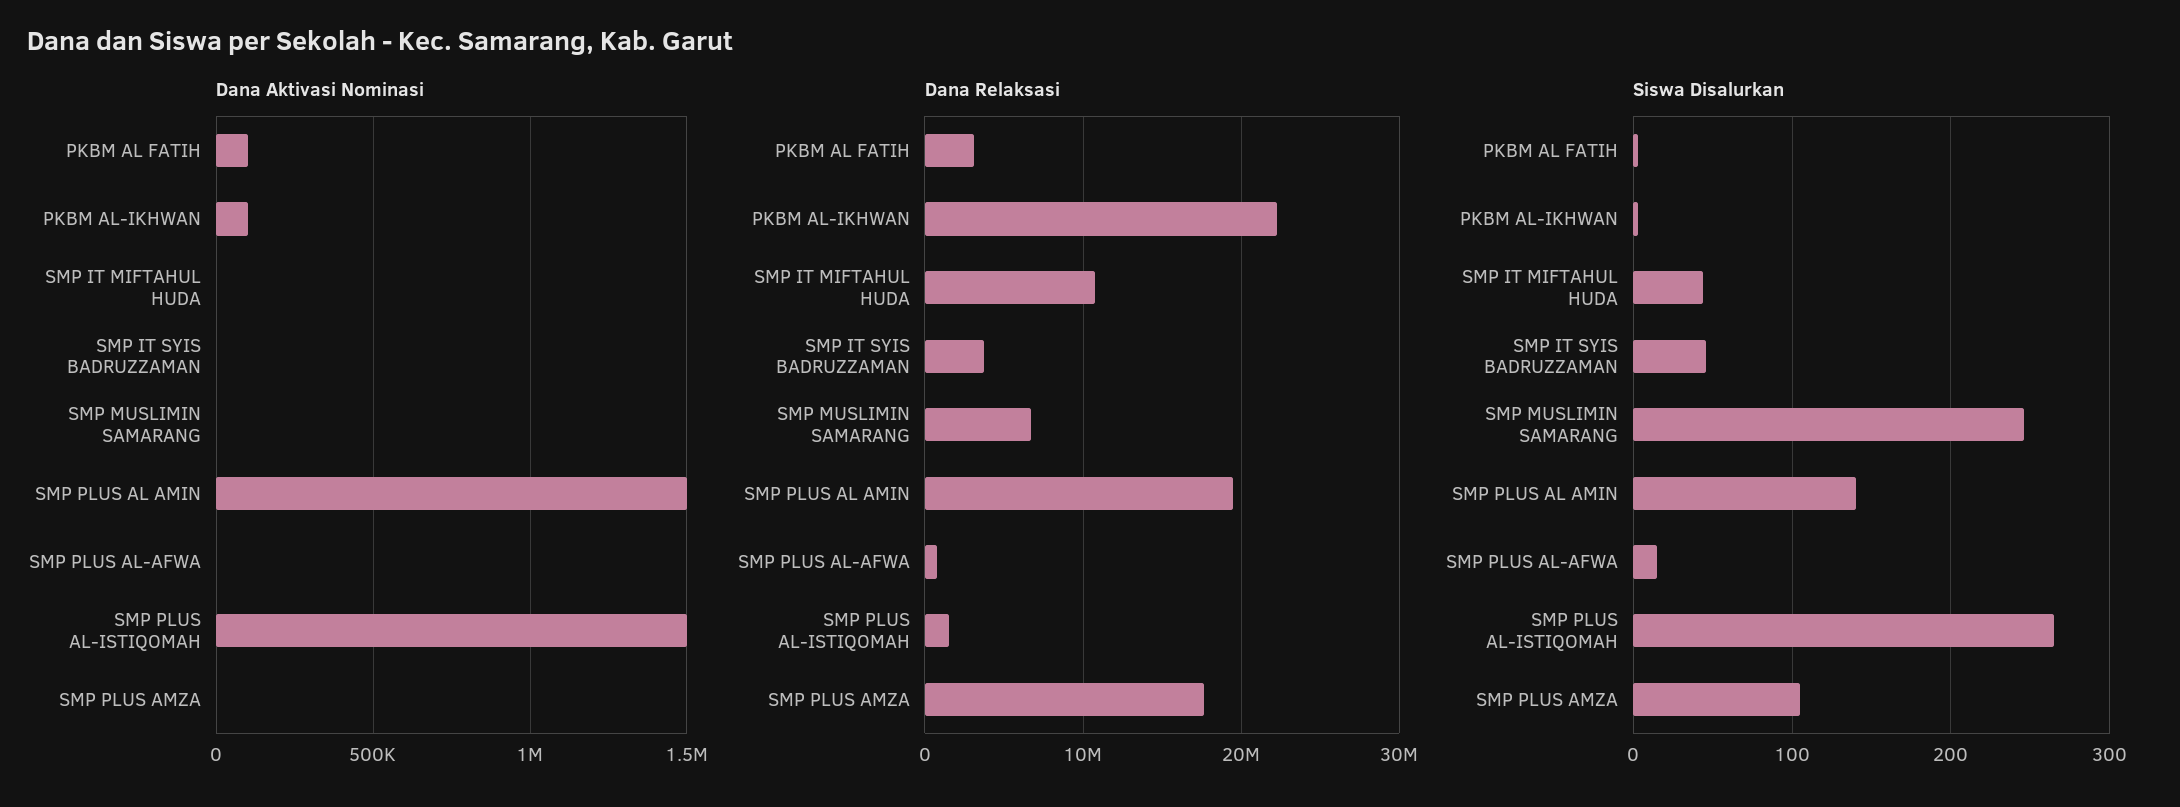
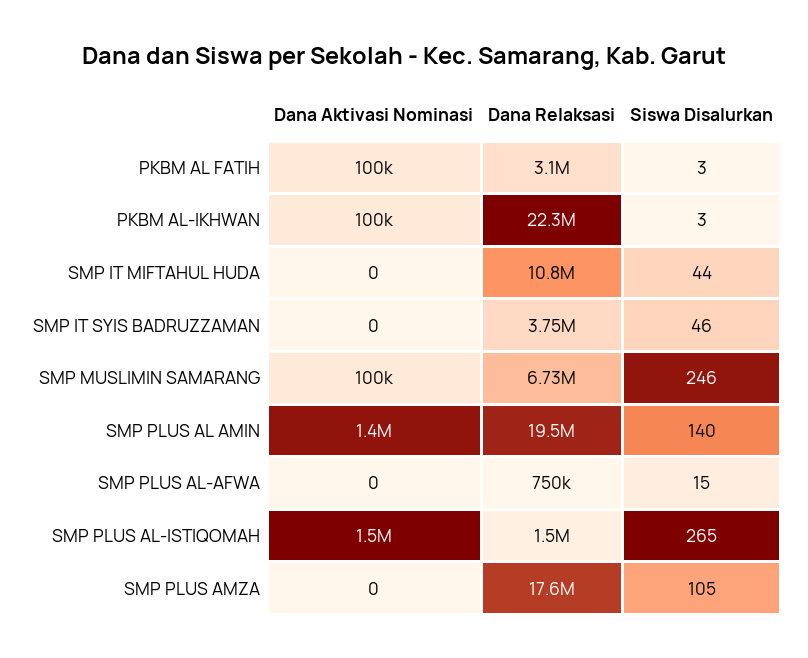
Dana Aktivasi Nominasi, SMP MUSLIMIN SAMARANG: 0 -> 100000
Dana Aktivasi Nominasi, SMP PLUS AL AMIN: 1500000 -> 1400000

